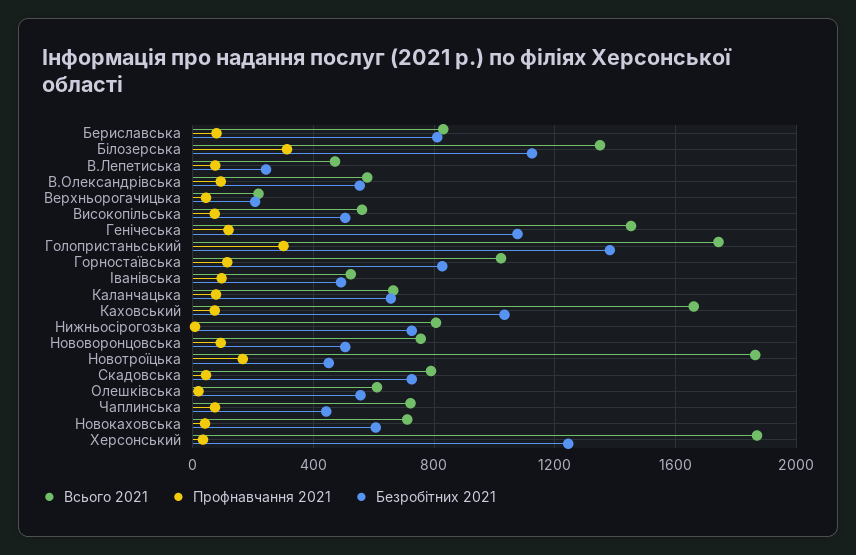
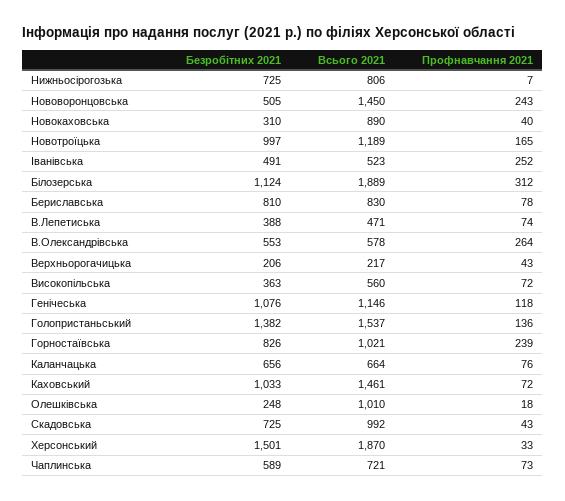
Всього 2021, Бiлозерська: 1350 -> 1889
Безробітних 2021, В.Лепетиська: 250 -> 388
Профнавчання 2021, В.Олександрівська: 100 -> 264
Безробітних 2021, Високопiльська: 500 -> 363
Всього 2021, Генiчеська: 1450 -> 1146
Всього 2021, Голопристаньський: 1750 -> 1537
Профнавчання 2021, Голопристаньський: 300 -> 136
Профнавчання 2021, Горностаївська: 100 -> 239
Профнавчання 2021, Iванiвська: 100 -> 252
Всього 2021, Каховський: 1650 -> 1461
Всього 2021, Hововоронцовська: 750 -> 1450
Профнавчання 2021, Hововоронцовська: 100 -> 243
Всього 2021, Hовотроїцька: 1850 -> 1189
Безробітних 2021, Hовотроїцька: 450 -> 997
Всього 2021, Скадовська: 800 -> 992
Всього 2021, Олешківська: 600 -> 1010
Безробітних 2021, Олешківська: 550 -> 248
Безробітних 2021, Чаплинська: 450 -> 589
Всього 2021, Hовокаховська: 700 -> 890
Безробітних 2021, Hовокаховська: 600 -> 310
Безробітних 2021, Херсонський: 1250 -> 1501

